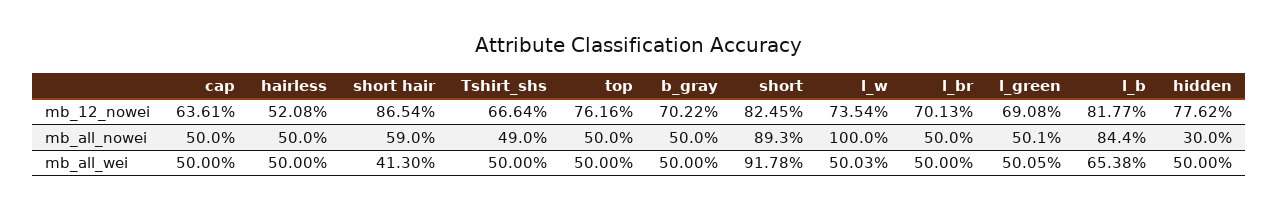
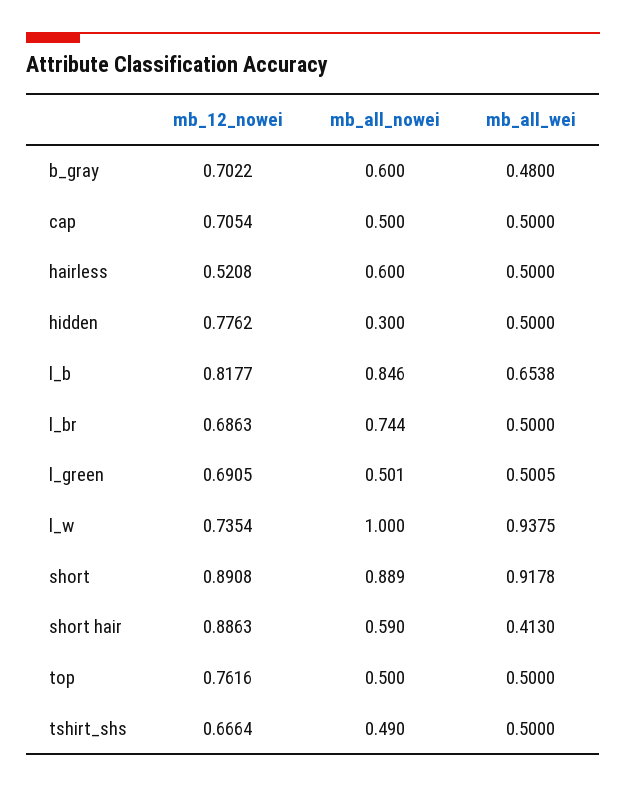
cap, mb_12_nowei: 0.6361 -> 0.7054
short hair, mb_12_nowei: 0.8654 -> 0.8863
short, mb_12_nowei: 0.8245 -> 0.8908
l_br, mb_12_nowei: 0.7013 -> 0.6863
l_green, mb_12_nowei: 0.6908 -> 0.6905
hairless, mb_all_nowei: 0.5 -> 0.6
b_gray, mb_all_nowei: 0.5 -> 0.6
short, mb_all_nowei: 0.893 -> 0.889
l_br, mb_all_nowei: 0.5 -> 0.744
l_b, mb_all_nowei: 0.844 -> 0.846
b_gray, mb_all_wei: 0.5 -> 0.48
l_w, mb_all_wei: 0.5003 -> 0.9375

